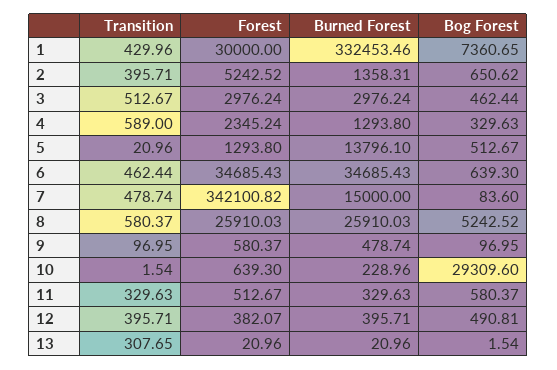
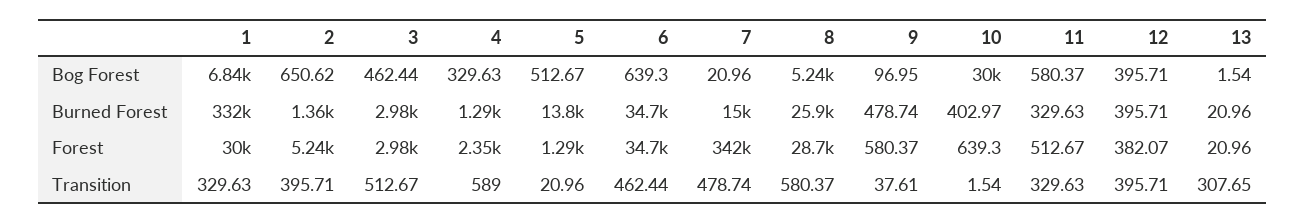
Transition, 1: 429.96 -> 329.63
Bog Forest, 1: 7360.65 -> 6840
Bog Forest, 7: 83.6 -> 20.96
Forest, 8: 25910.03 -> 28700
Transition, 9: 96.95 -> 37.61
Burned Forest, 10: 228.96 -> 402.97
Bog Forest, 10: 29309.6 -> 30000
Bog Forest, 12: 490.81 -> 395.71

